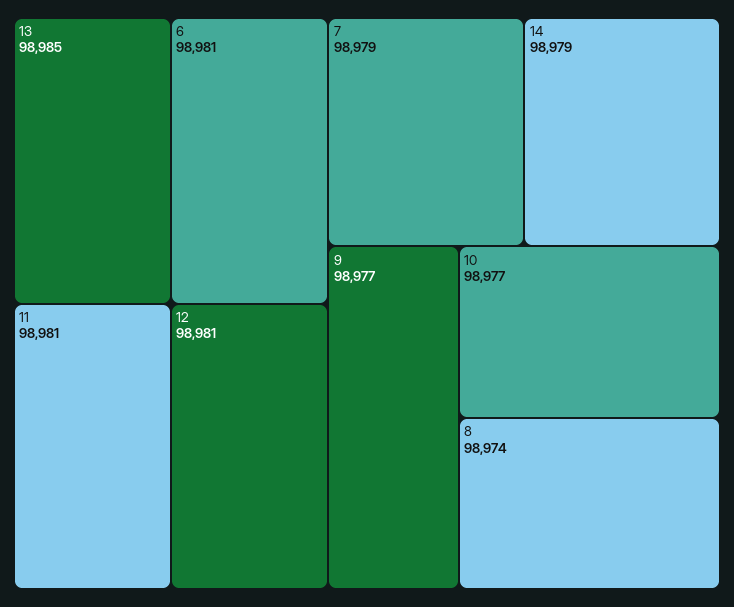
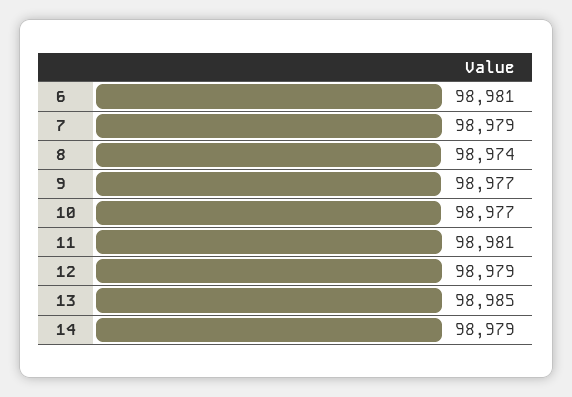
12: 98981 -> 98979

